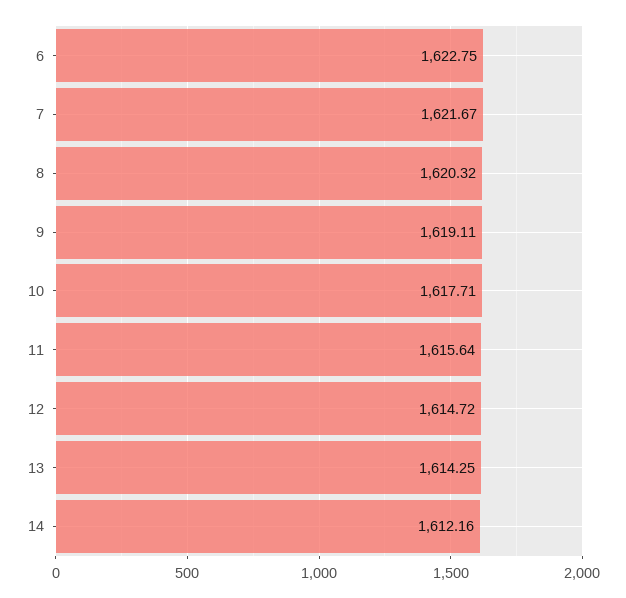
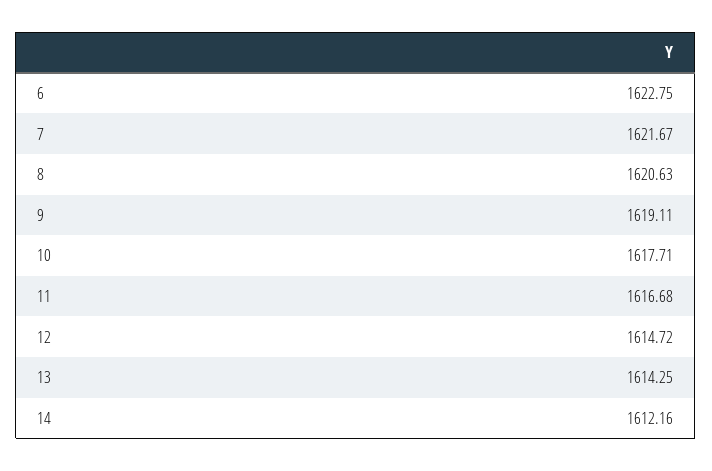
8: 1620.32 -> 1620.63
11: 1615.64 -> 1616.68

